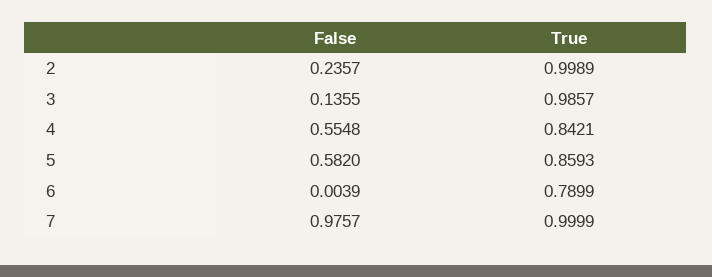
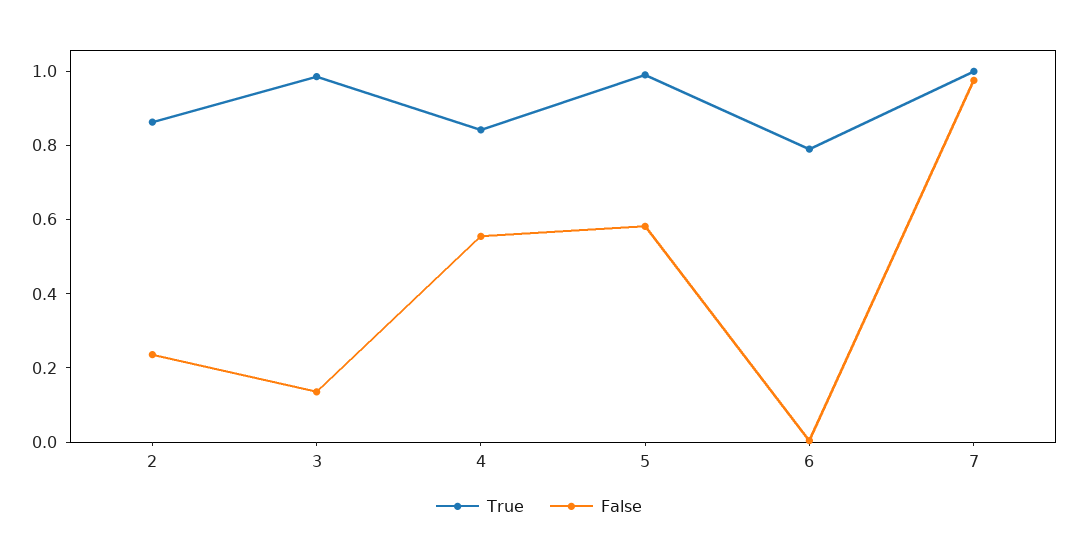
True, 2: 0.9989 -> 0.85
True, 5: 0.8593 -> 1

